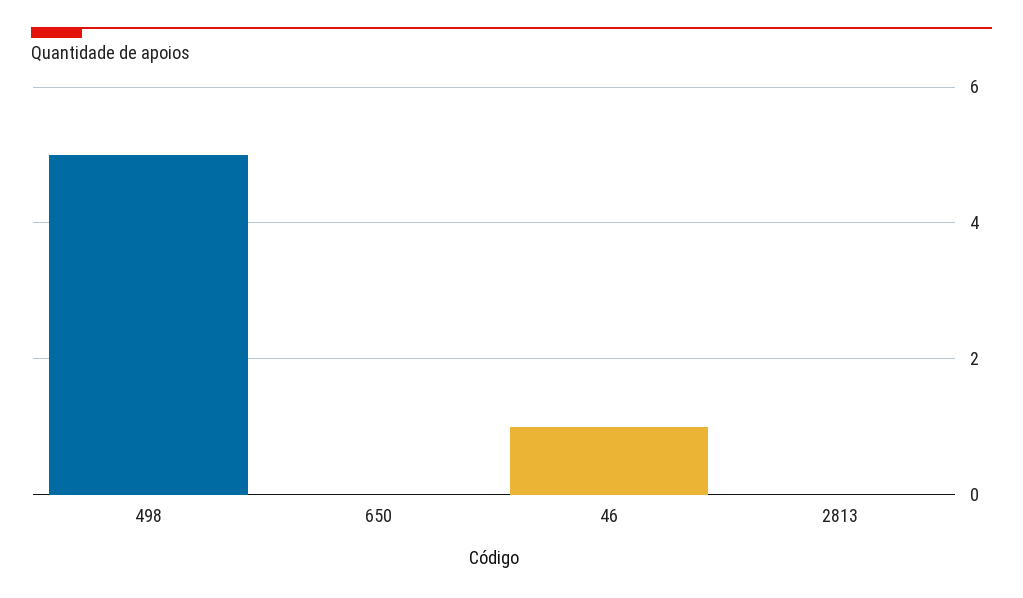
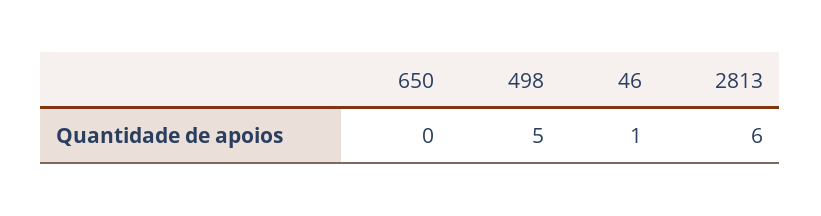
2813: 0 -> 6

